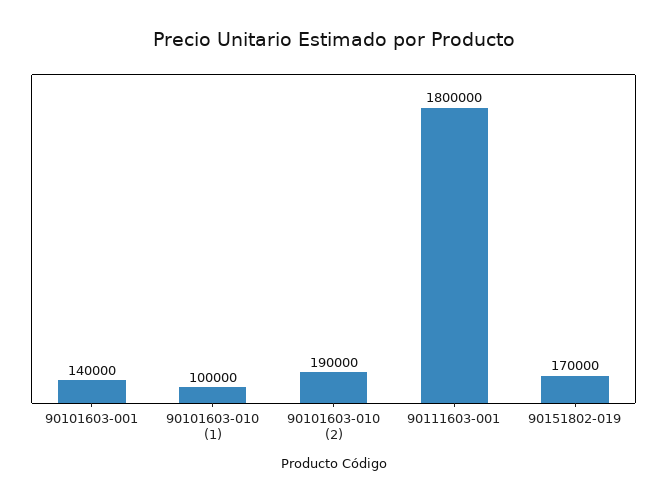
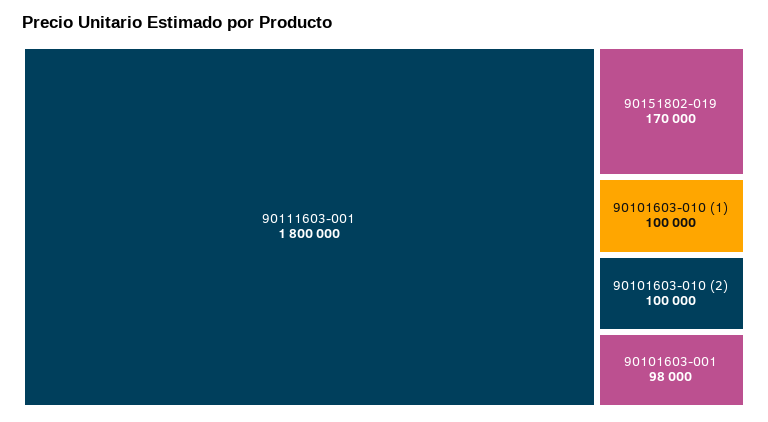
90101603-001: 140000 -> 98000
90101603-010 (2): 190000 -> 100000

